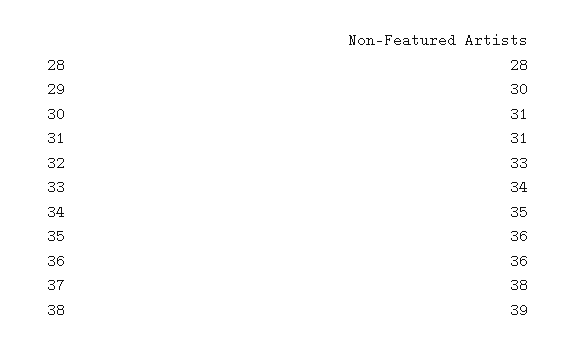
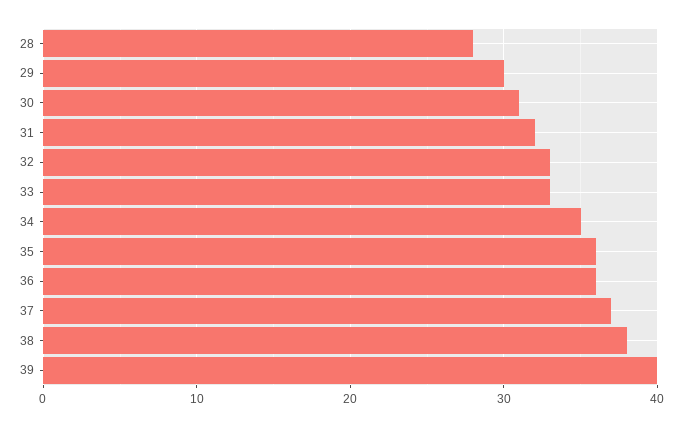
31: 31 -> 32
33: 34 -> 33
37: 38 -> 37
38: 39 -> 38
39: none -> 40

